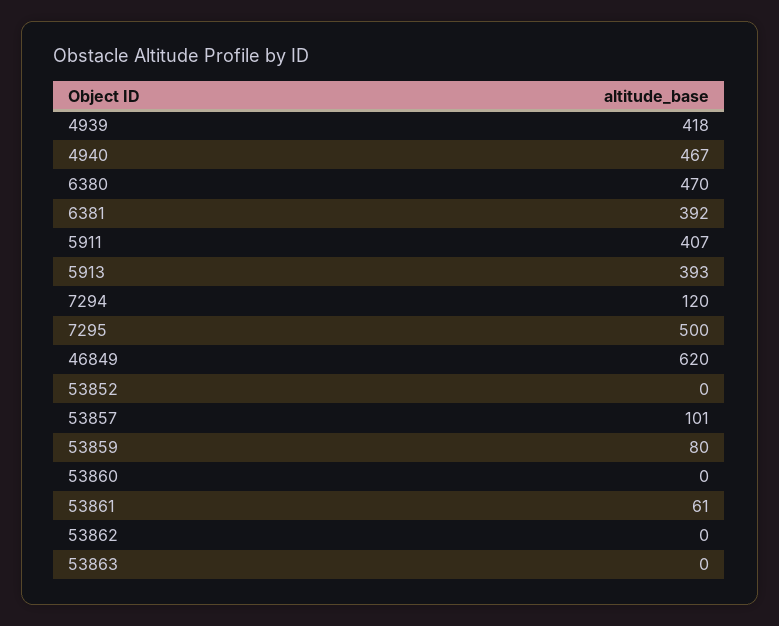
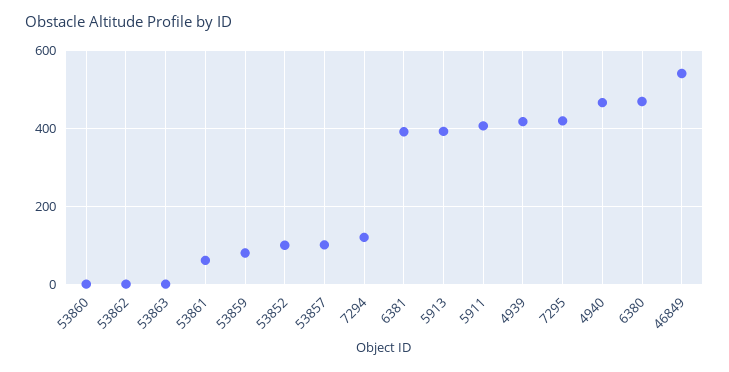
7295: 500 -> 420
46849: 620 -> 540
53852: 0 -> 100

